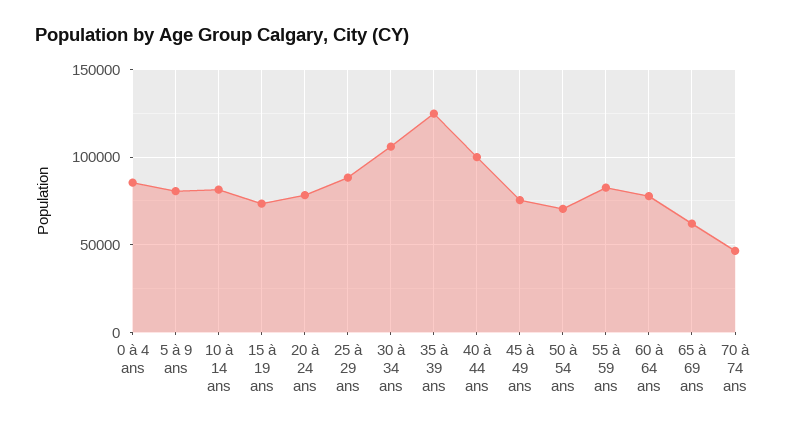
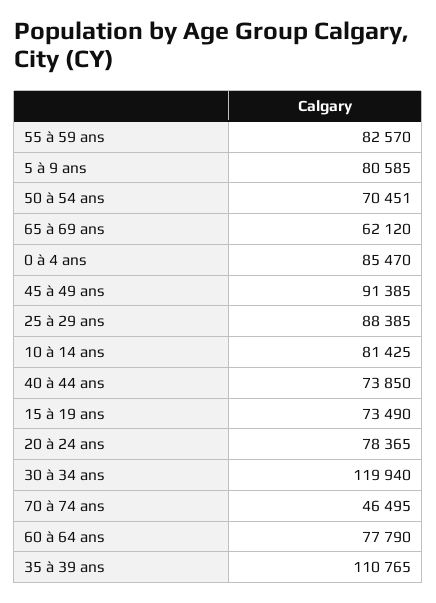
30 à 34 ans: 105000 -> 119940
35 à 39 ans: 125000 -> 110765
40 à 44 ans: 100000 -> 73850
45 à 49 ans: 75000 -> 91385

